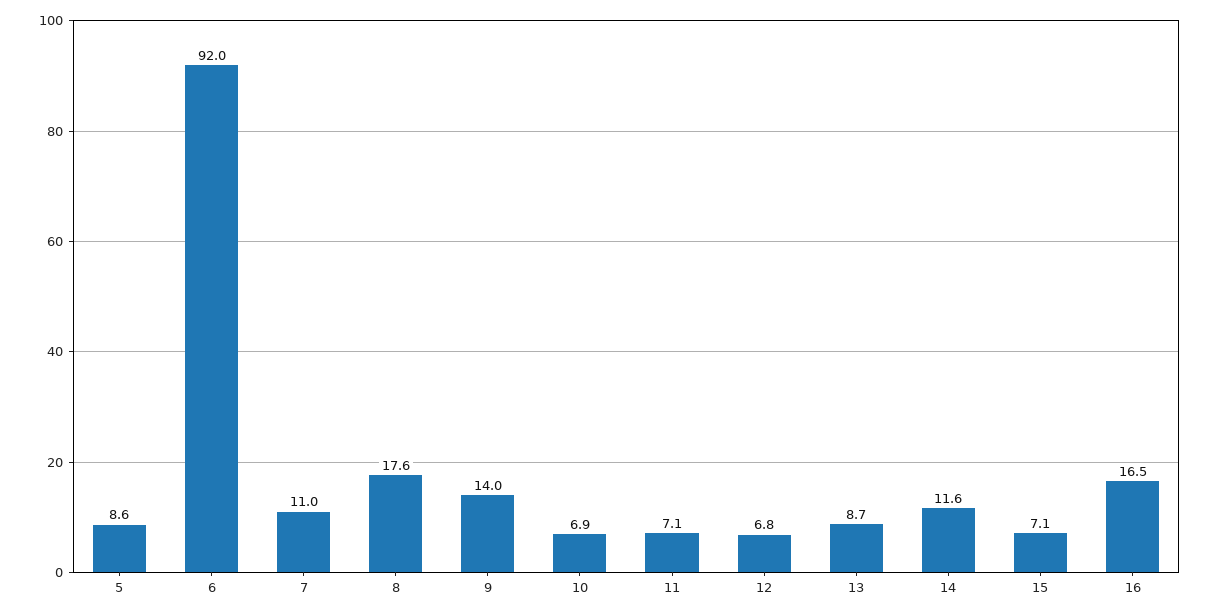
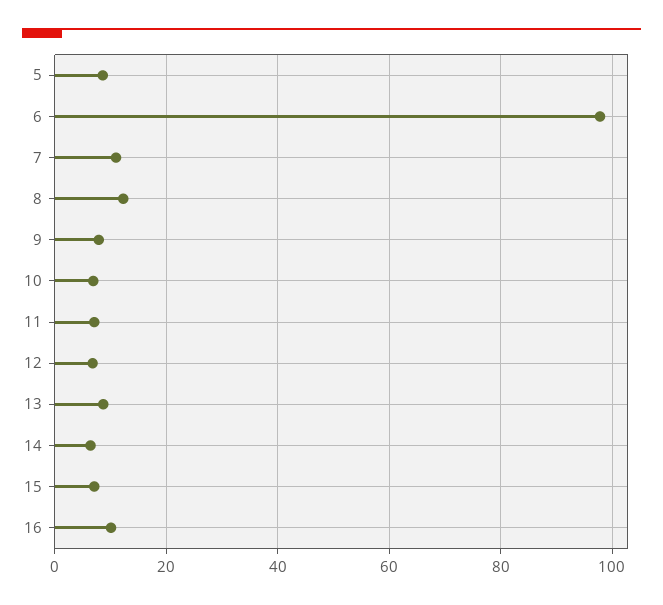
6: 92 -> 98
8: 17.6 -> 12
9: 14 -> 8
14: 11.6 -> 6
16: 16.5 -> 10

